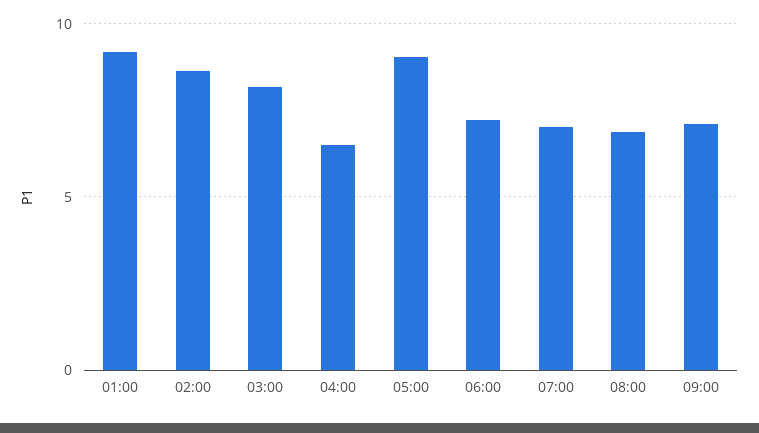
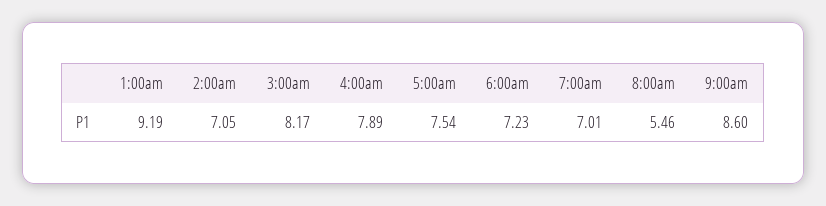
02:00: 8.5 -> 7.05
04:00: 6.5 -> 7.89
05:00: 9 -> 7.54
08:00: 7 -> 5.46
09:00: 7 -> 8.6

